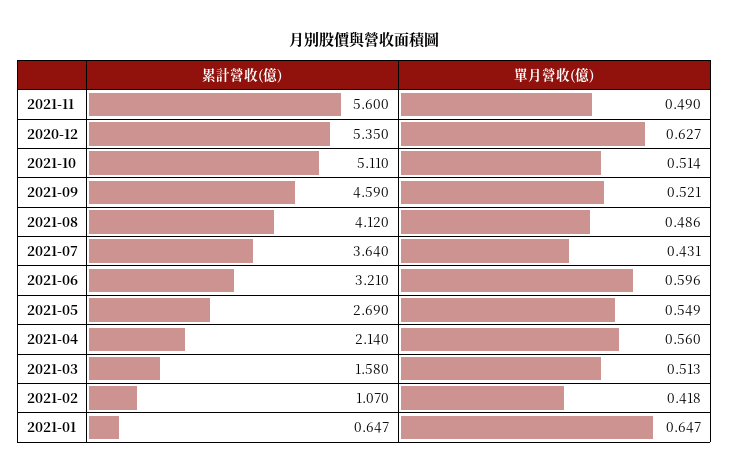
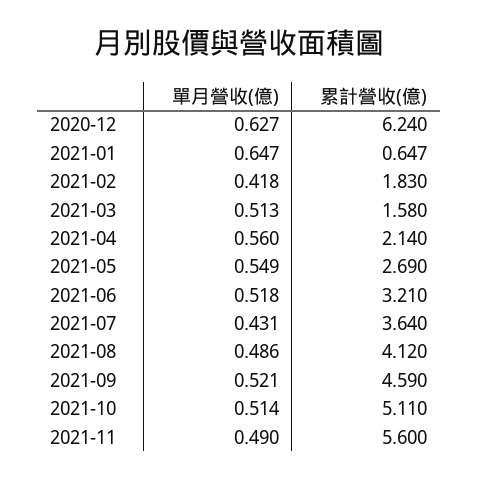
累計營收(億), 2020-12: 5.35 -> 6.24
單月營收(億), 2021-06: 0.596 -> 0.518
累計營收(億), 2021-02: 1.07 -> 1.83

